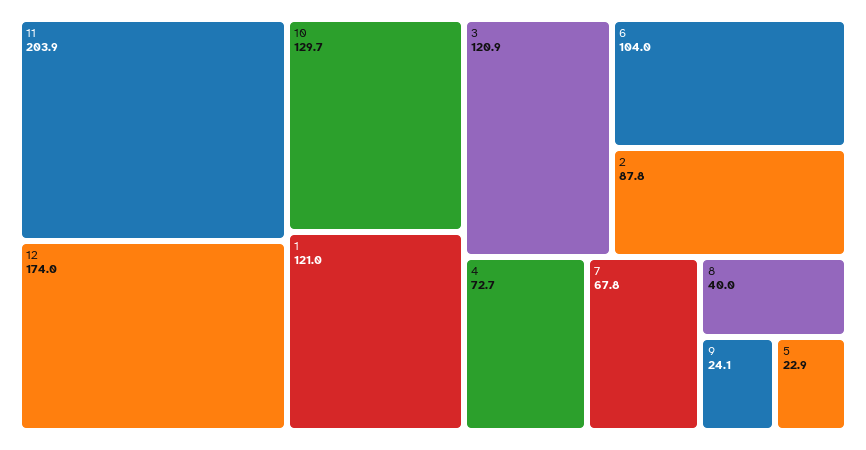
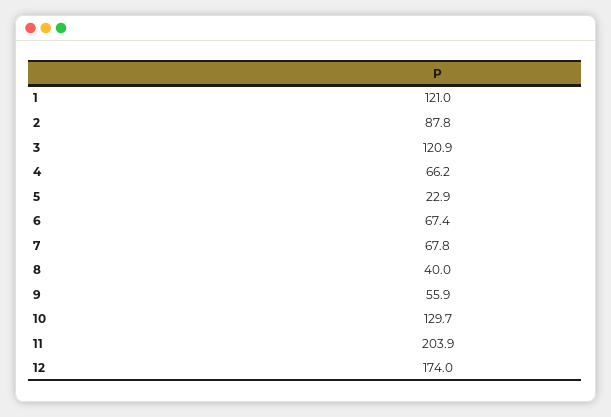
6: 104 -> 67.4
4: 72.7 -> 66.2
9: 24.1 -> 55.9

